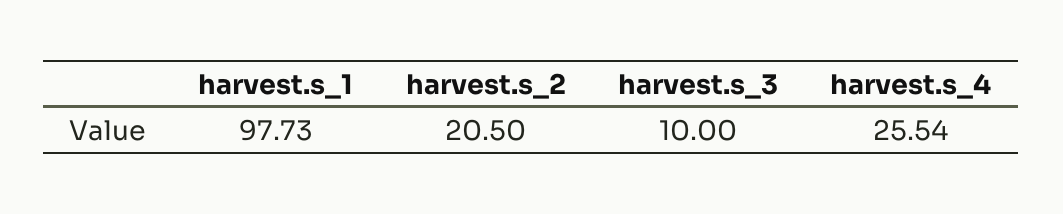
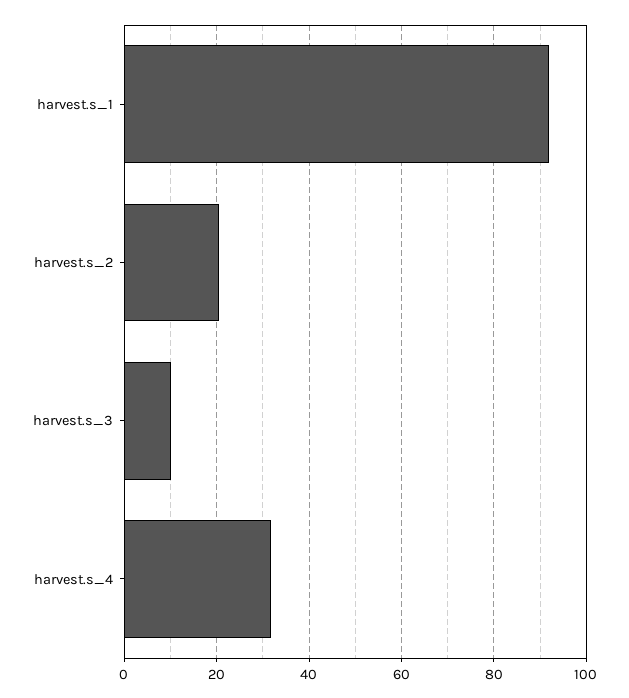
harvest.s_1: 97.73 -> 92
harvest.s_4: 25.54 -> 32

